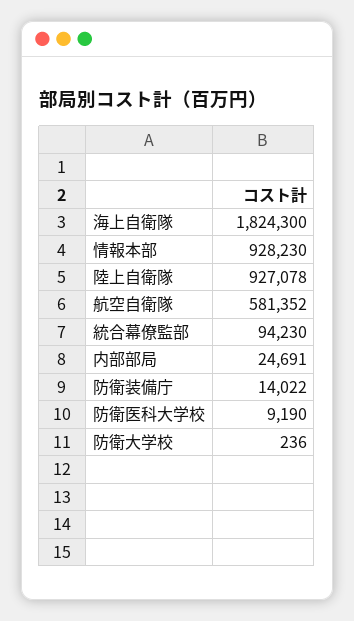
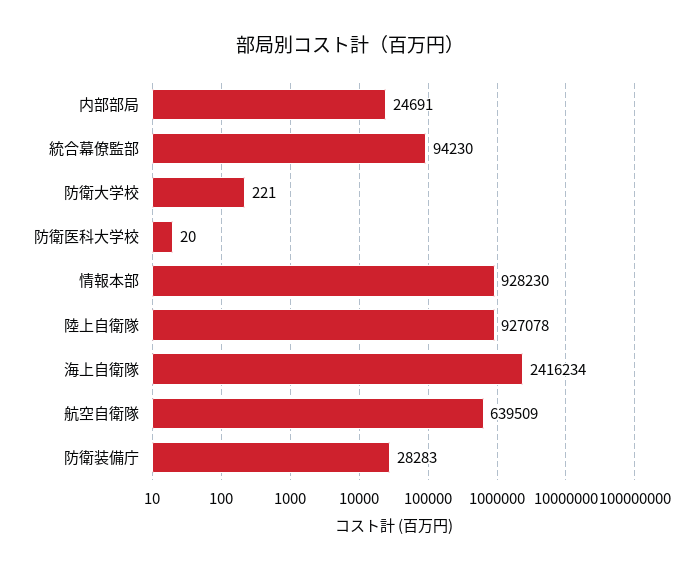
海上自衛隊: 1824300 -> 2416234
航空自衛隊: 581352 -> 639509
防衛装備庁: 14022 -> 28283
防衛医科大学校: 9190 -> 20
防衛大学校: 236 -> 221

